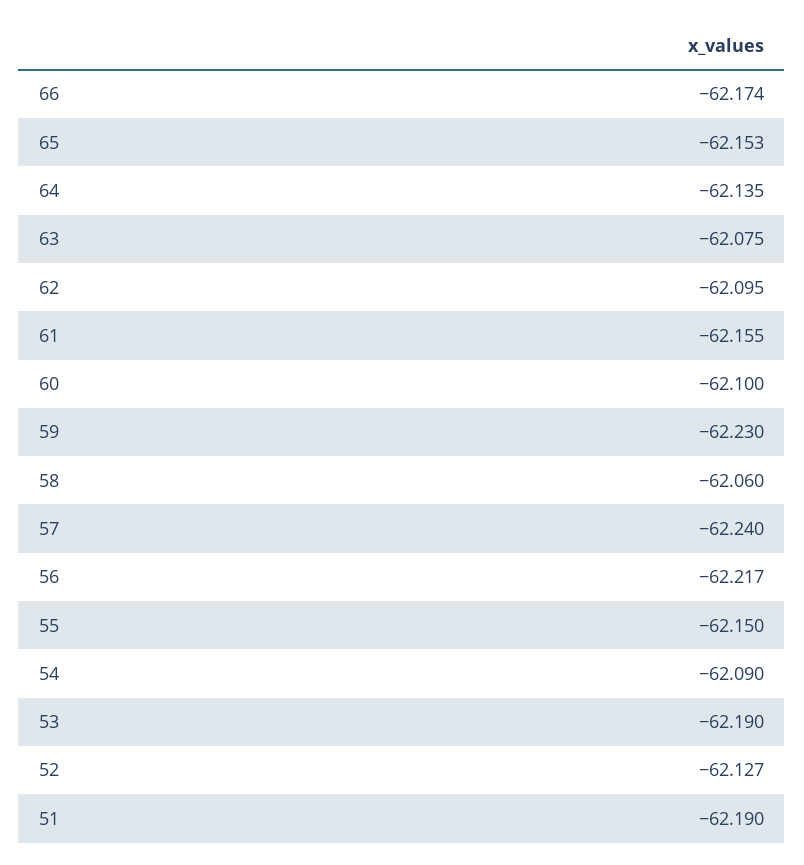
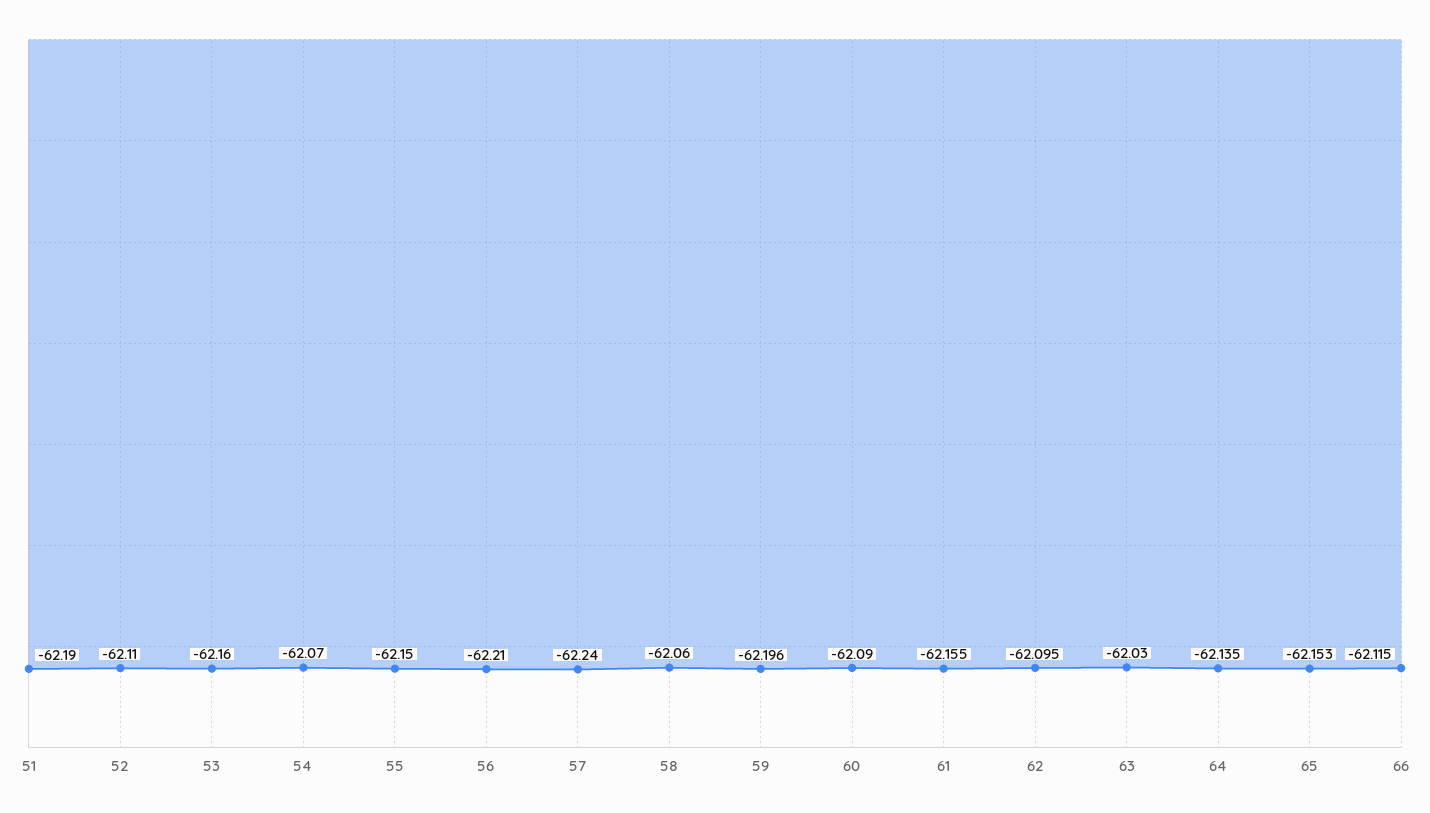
66: -62.174 -> -62.115
63: -62.075 -> -62.03
60: -62.1 -> -62.09
59: -62.23 -> -62.196
56: -62.217 -> -62.21
54: -62.09 -> -62.07
53: -62.19 -> -62.16
52: -62.127 -> -62.11

